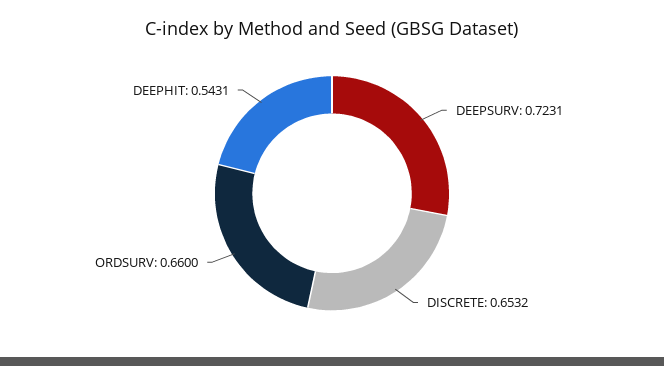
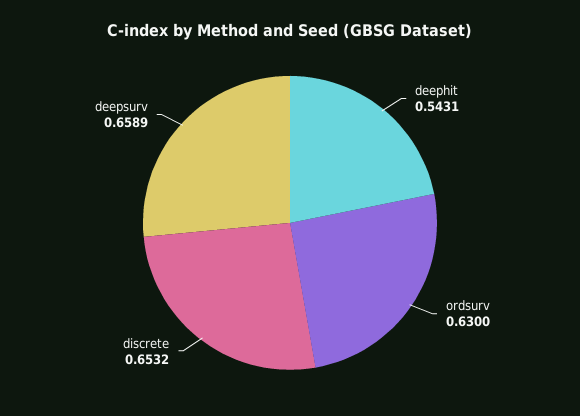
DEEPSURV: 0.7231 -> 0.6589
ORDSURV: 0.66 -> 0.63

